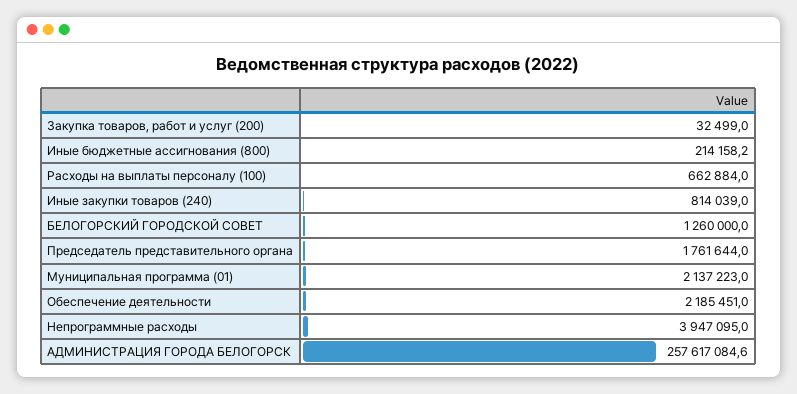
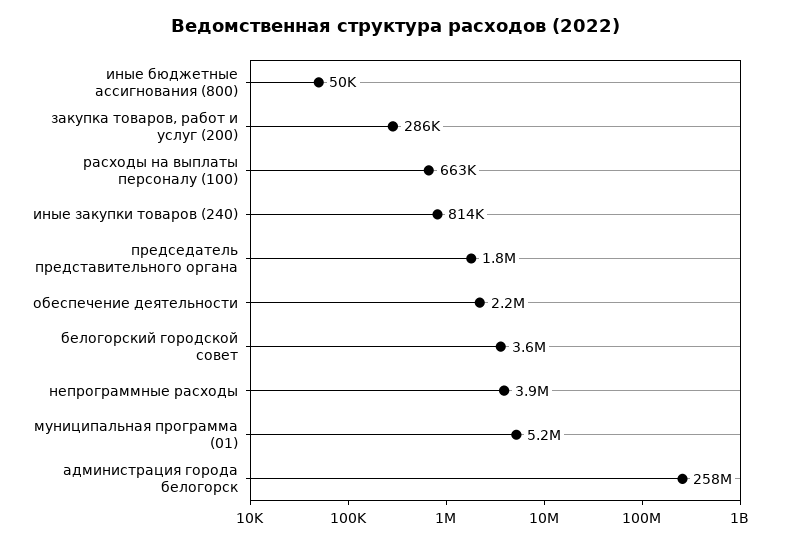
Закупка товаров, работ и услуг (200): 32499 -> 286000
Иные бюджетные ассигнования (800): 214158.2 -> 50000
БЕЛОГОРСКИЙ ГОРОДСКОЙ СОВЕТ: 1260000 -> 3600000
Муниципальная программа (01): 2137223 -> 5200000

